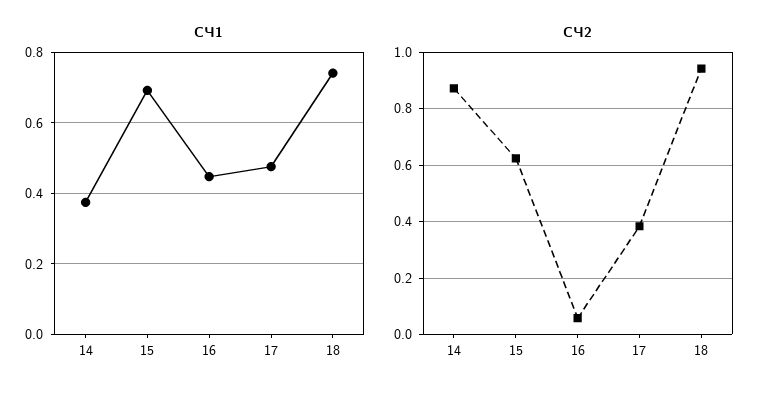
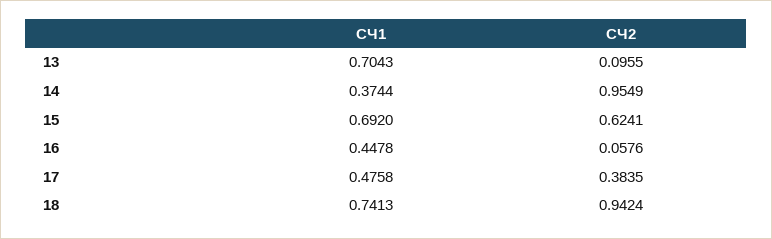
СЧ2, 14: 0.875 -> 0.9549
СЧ1, 13: none -> 0.7043
СЧ2, 13: none -> 0.0955

